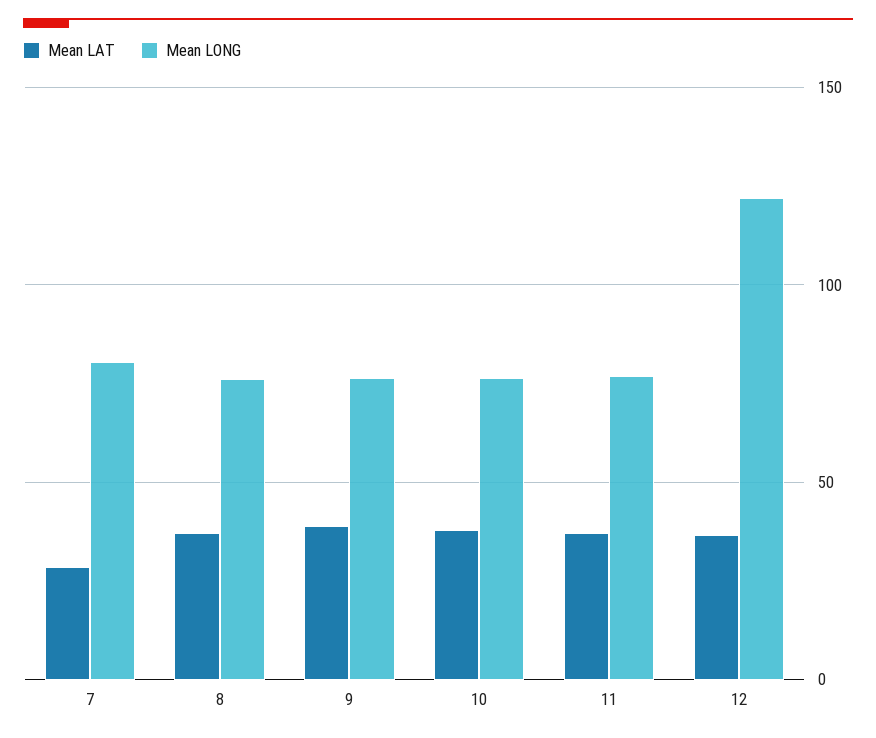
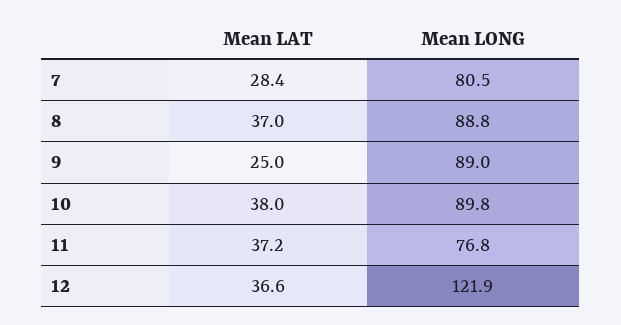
Mean LONG, 8: 75 -> 88.8
Mean LAT, 9: 40 -> 25
Mean LONG, 9: 75 -> 89
Mean LONG, 10: 75 -> 89.8

